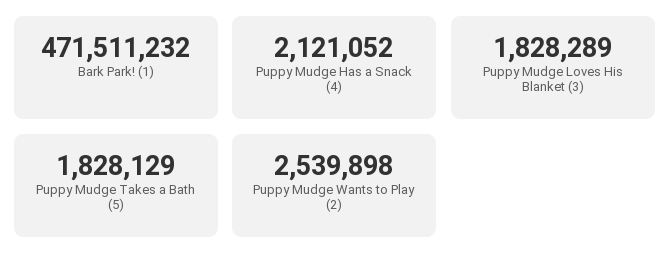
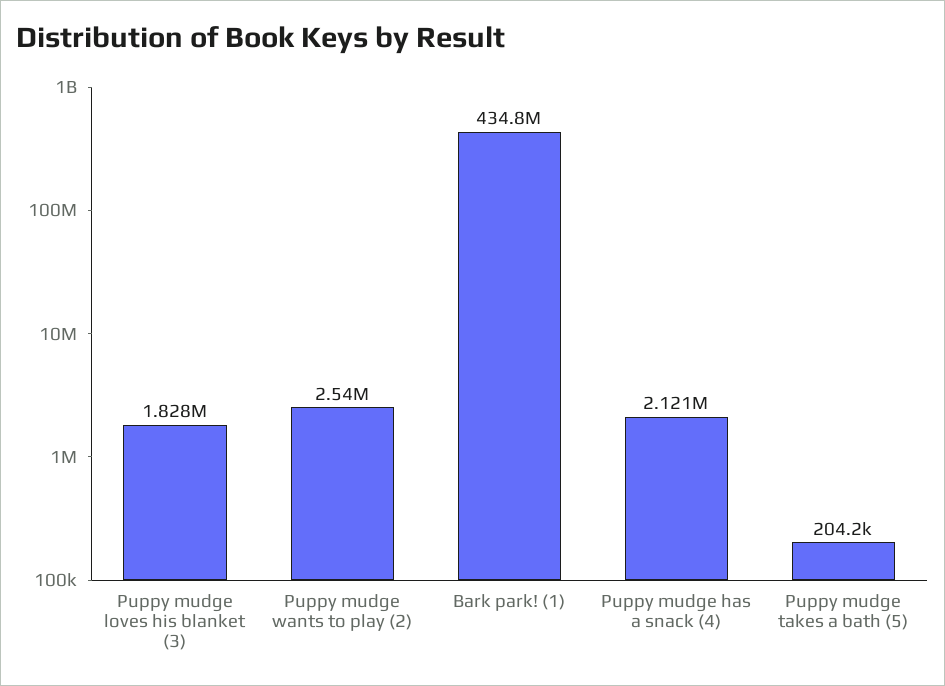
Bark Park! (1): 471511232 -> 434800000
Puppy Mudge Takes a Bath (5): 1828129 -> 204200

